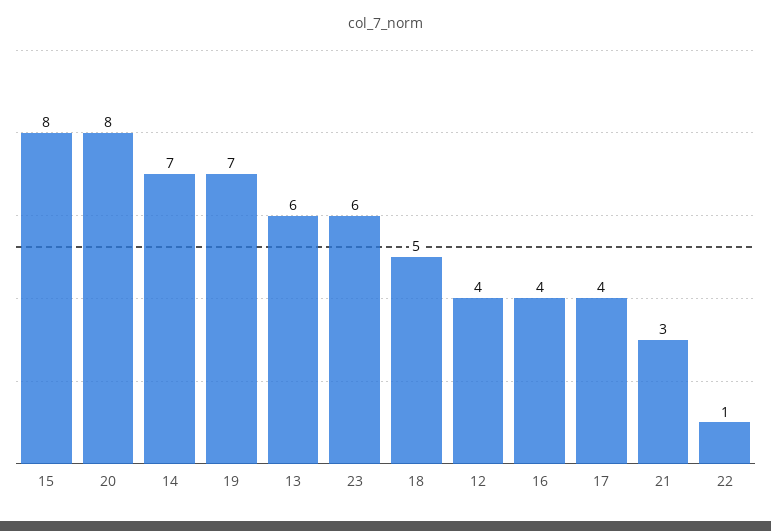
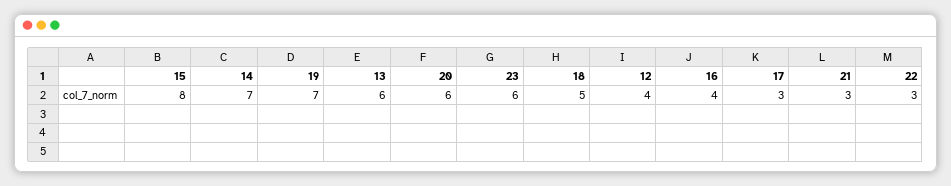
20: 8 -> 6
17: 4 -> 3
22: 1 -> 3

